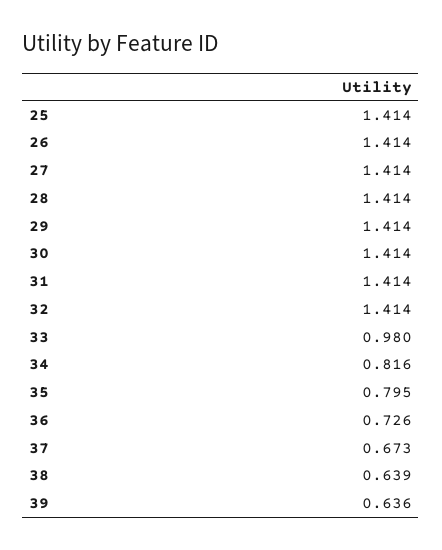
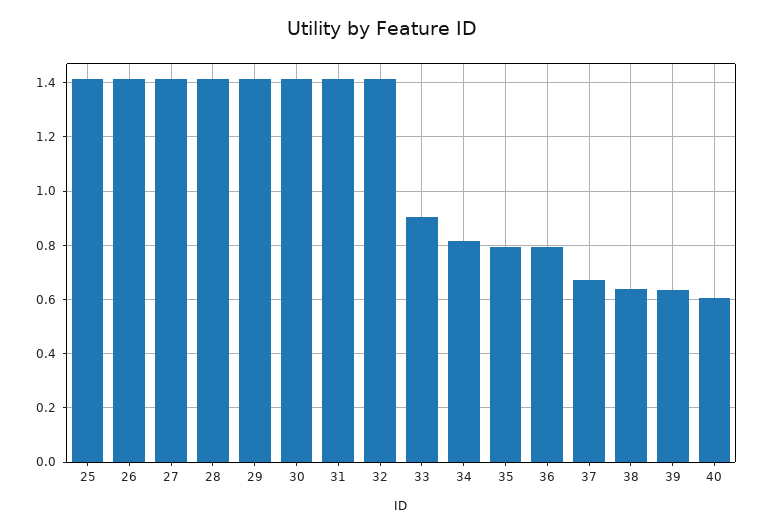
33: 0.98 -> 0.9
36: 0.726 -> 0.8
40: none -> 0.6

